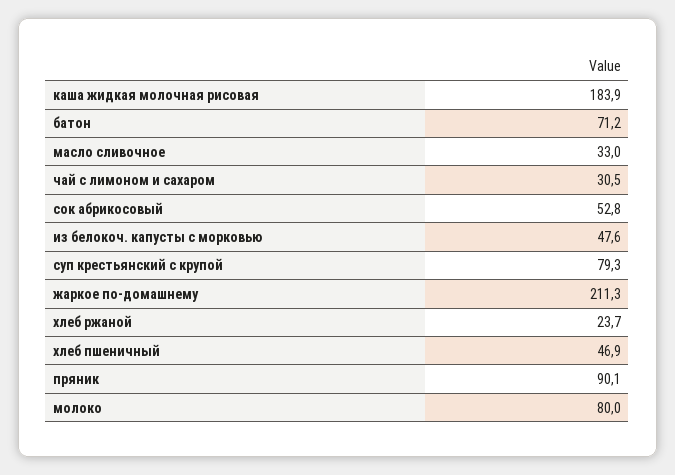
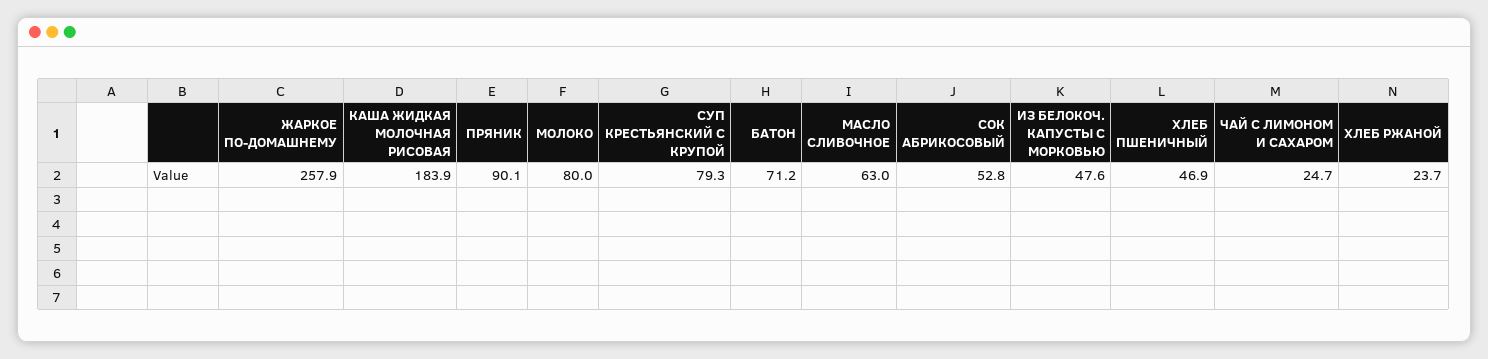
масло сливочное: 33 -> 63
чай с лимоном и сахаром: 30.5 -> 24.7
жаркое по-домашнему: 211.3 -> 257.9

